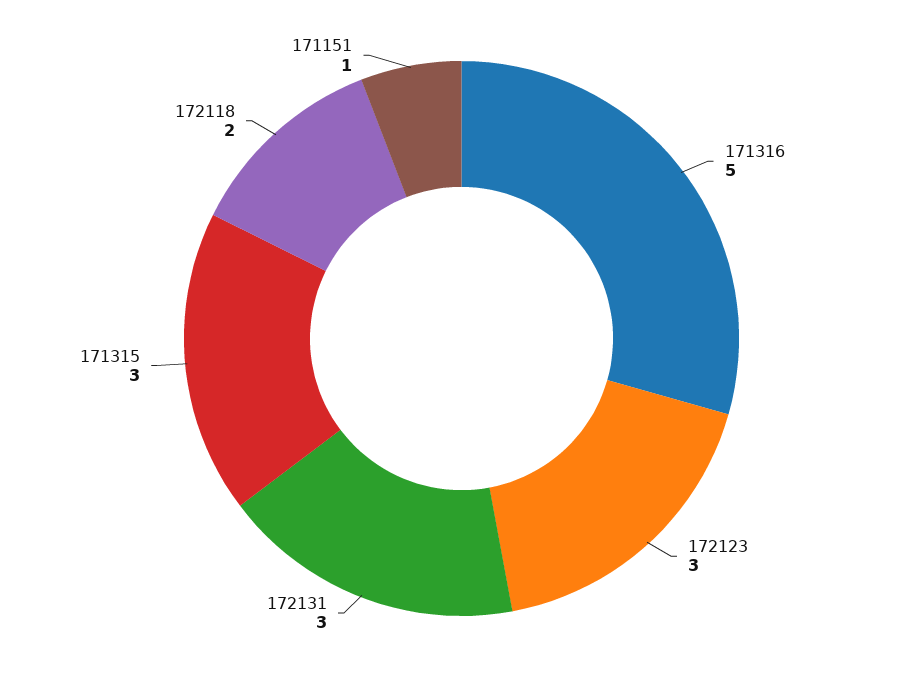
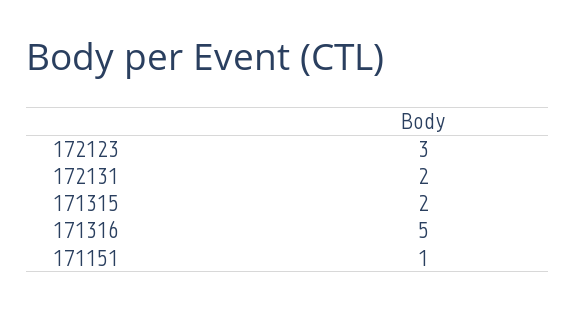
172131: 3 -> 2
171315: 3 -> 2
172118: 2 -> none

